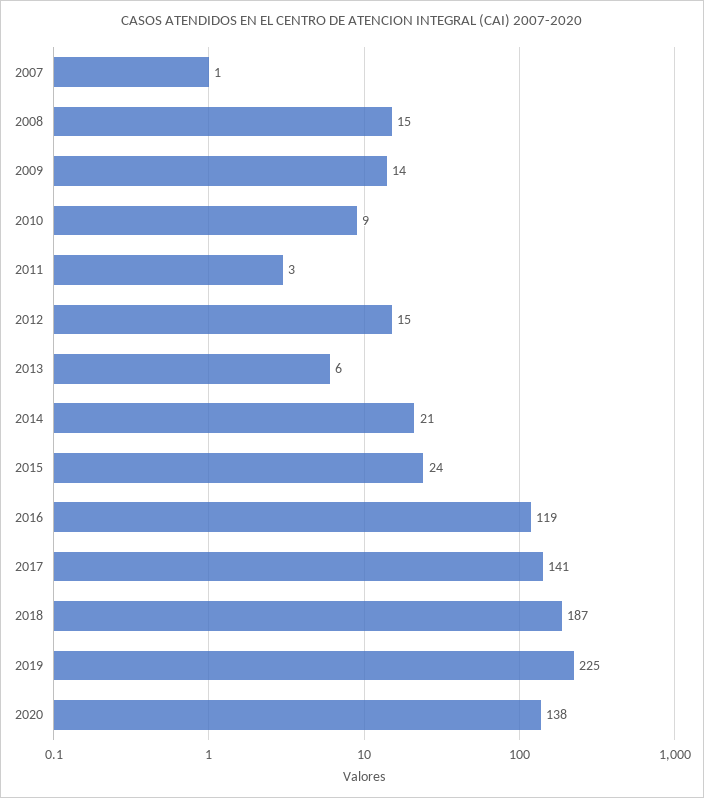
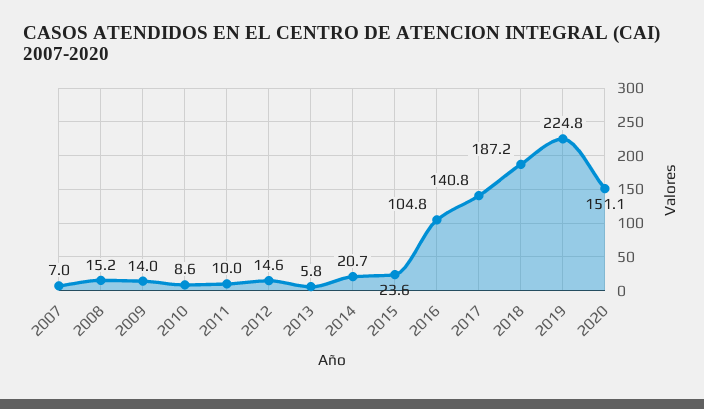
2007: 1 -> 7
2011: 3 -> 10
2016: 119 -> 104.8
2020: 138 -> 151.1

